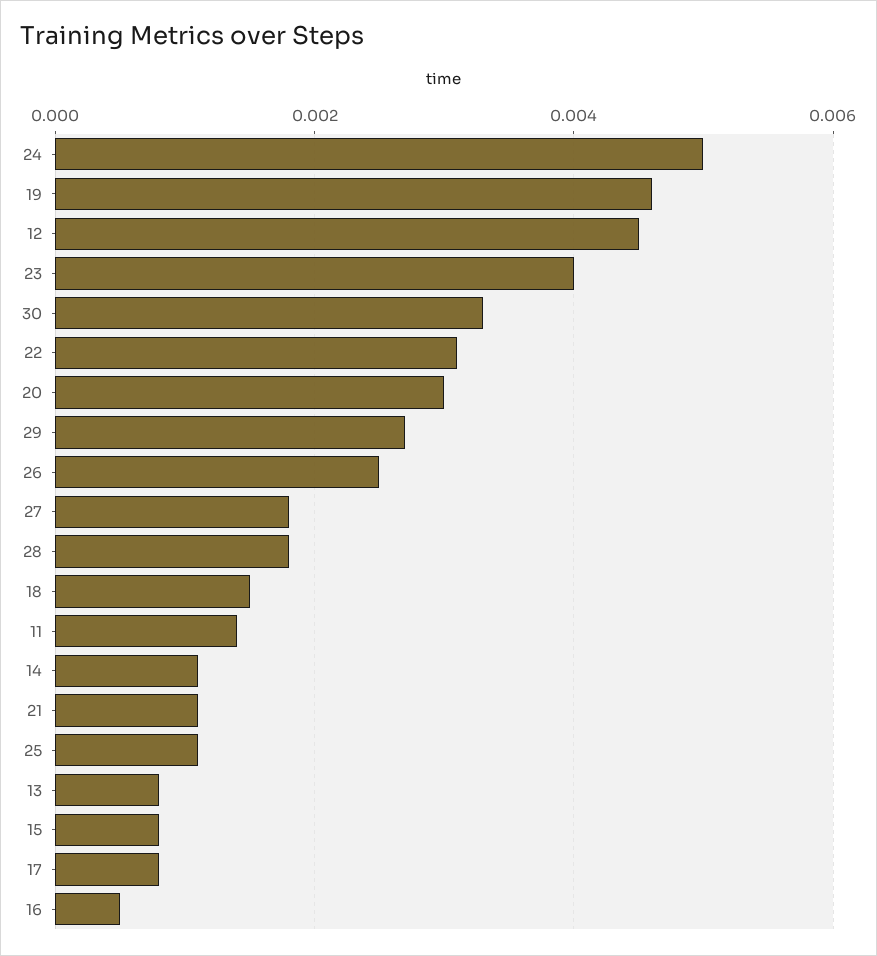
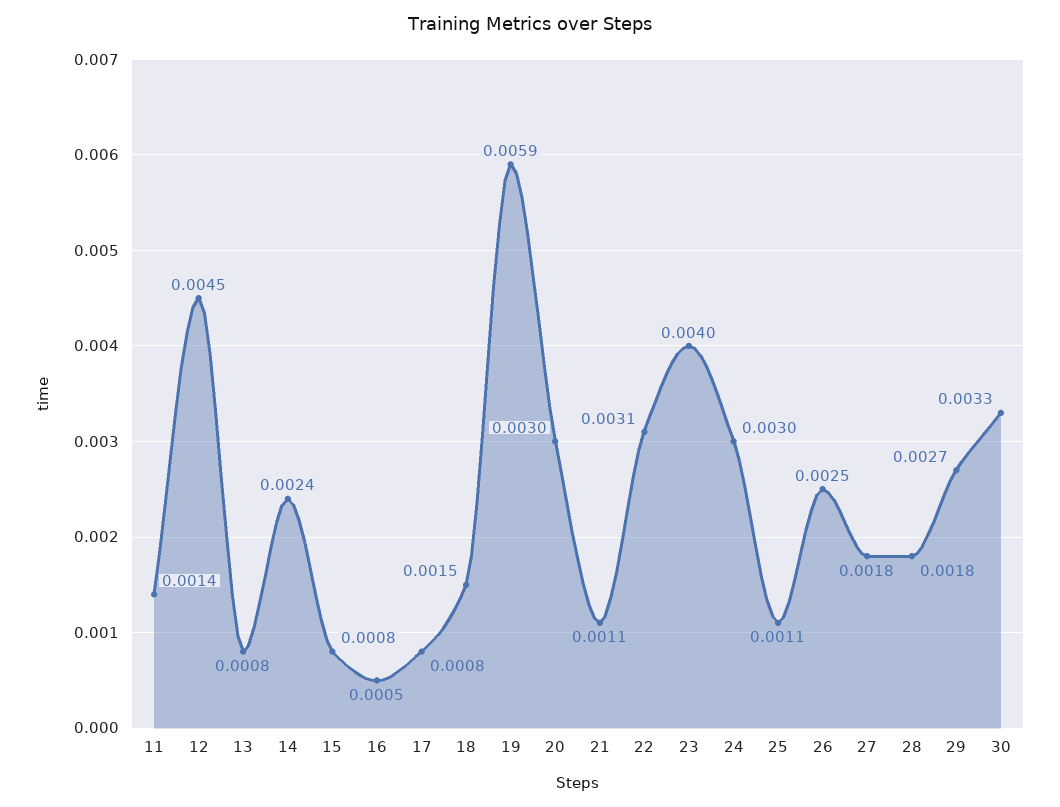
24: 0.005 -> 0.003
19: 0.0045 -> 0.0059
14: 0.001 -> 0.0024

